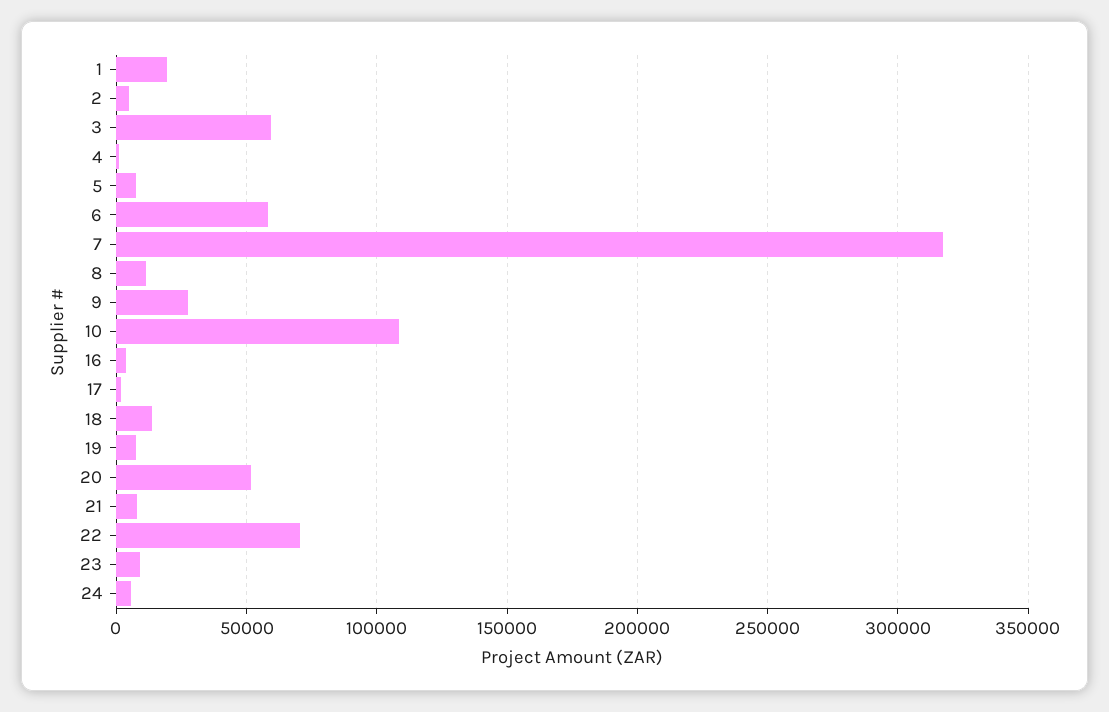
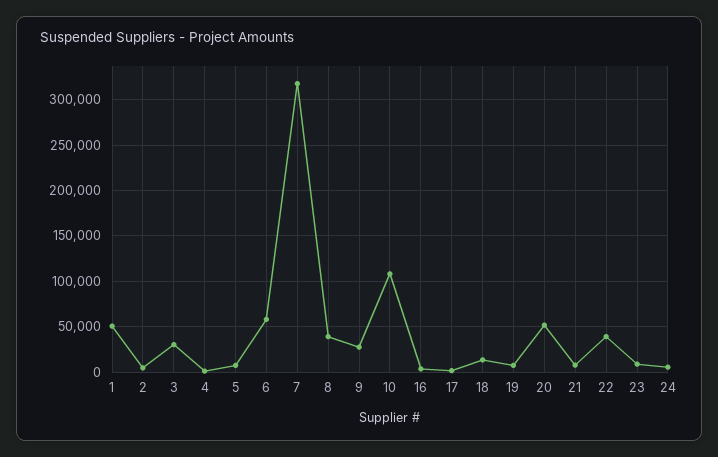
1: 20000 -> 50000
3: 60000 -> 30000
8: 10000 -> 40000
22: 70000 -> 40000

